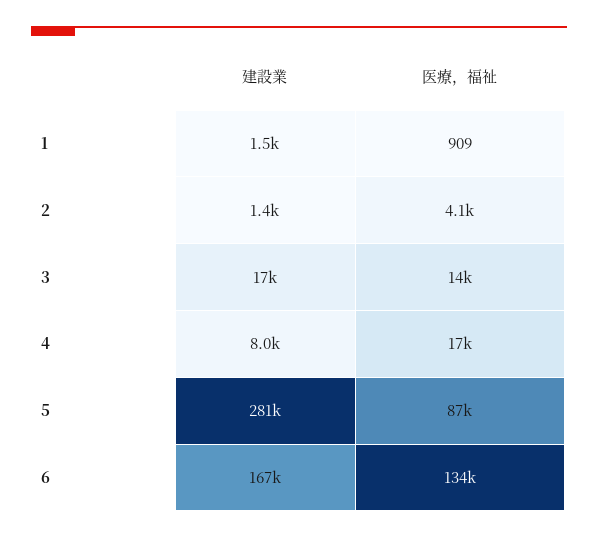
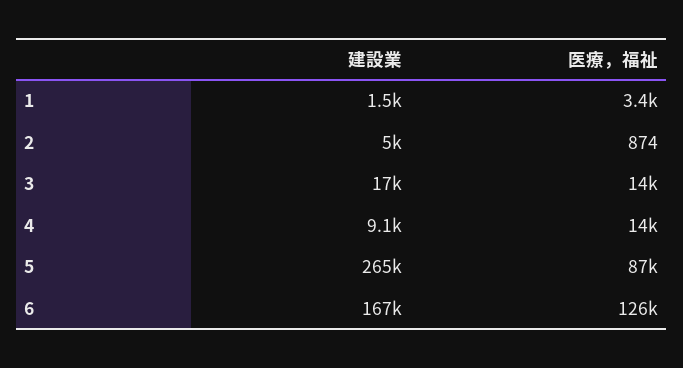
医療，福祉, 1: 909 -> 3400
建設業, 2: 1400 -> 5000
医療，福祉, 2: 4100 -> 874
建設業, 4: 8000 -> 9100
医療，福祉, 4: 17000 -> 14000
建設業, 5: 281000 -> 265000
医療，福祉, 6: 134000 -> 126000

